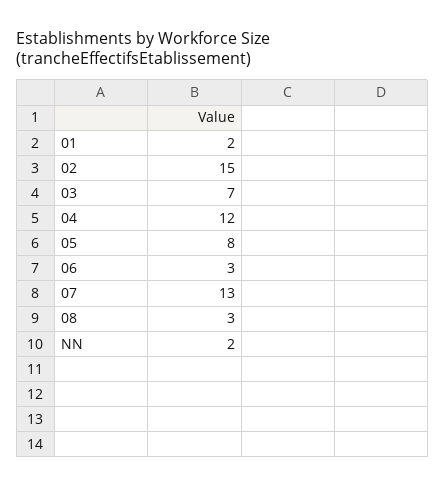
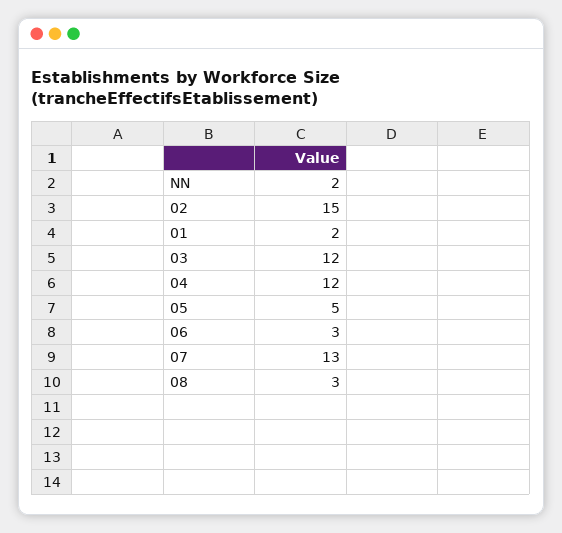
03: 7 -> 12
05: 8 -> 5

